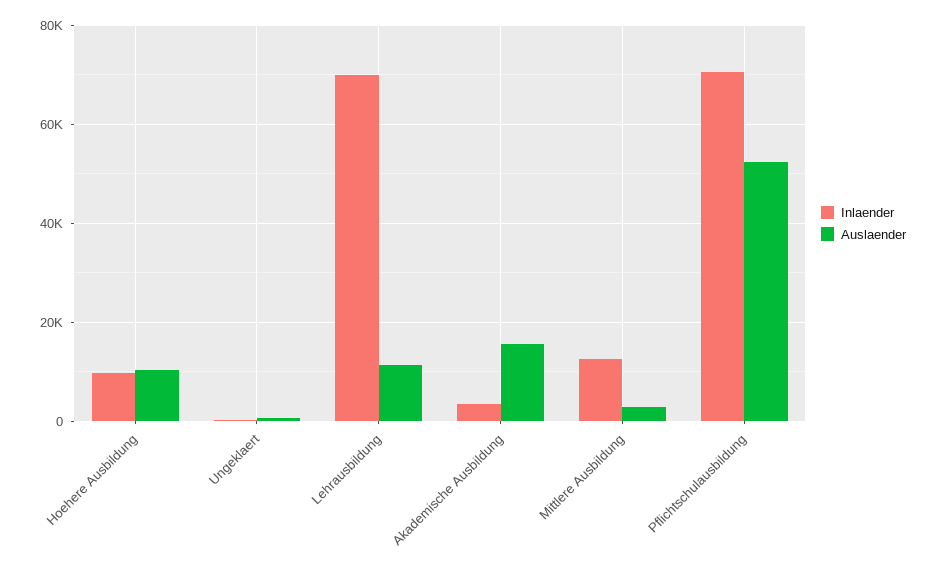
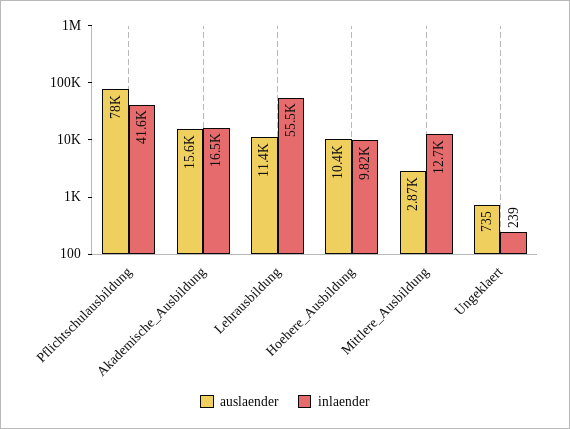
Inlaender, Lehrausbildung: 70000 -> 55500
Inlaender, Akademische Ausbildung: 4000 -> 16500
Inlaender, Pflichtschulausbildung: 70000 -> 41600
Auslaender, Pflichtschulausbildung: 52000 -> 78000

